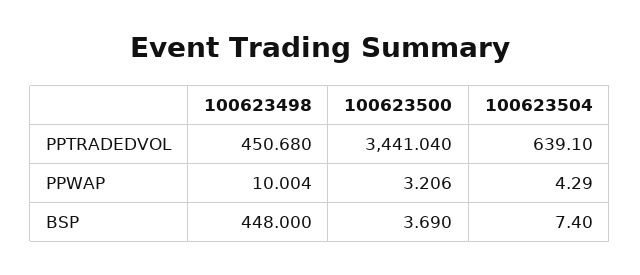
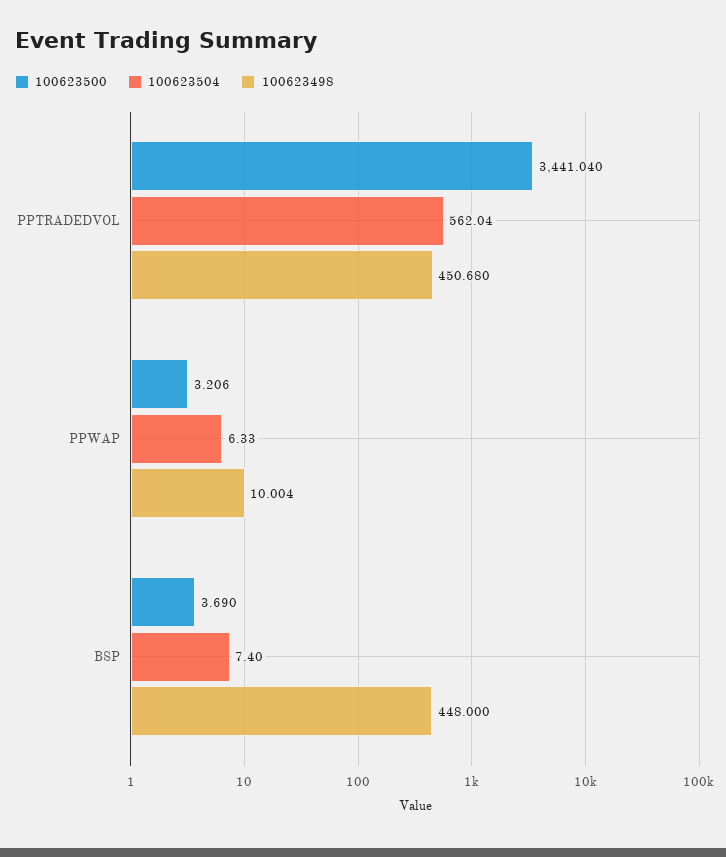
100623504, PPTRADEDVOL: 639.1 -> 562.04
100623504, PPWAP: 4.29 -> 6.33

